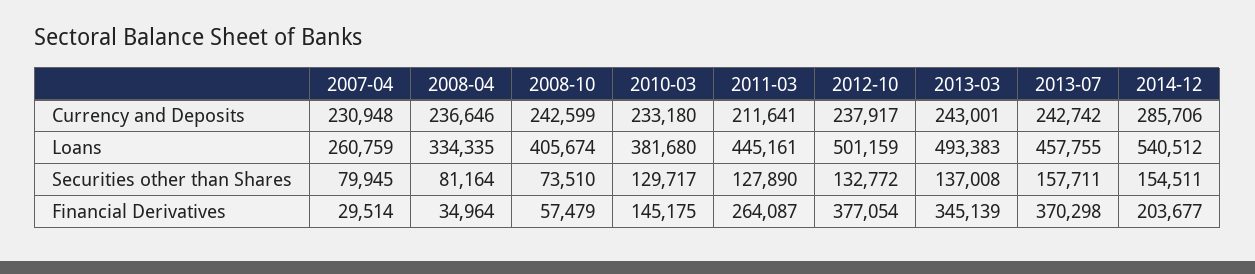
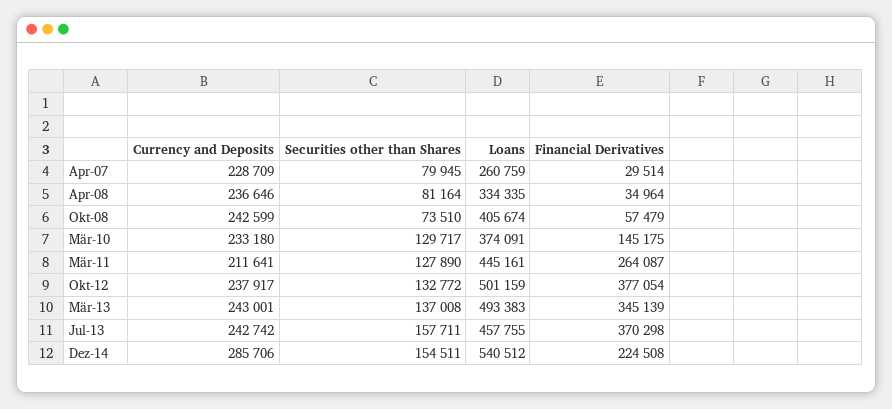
2007-04, Currency and Deposits: 230948 -> 228709
2010-03, Loans: 381680 -> 374091
2014-12, Financial Derivatives: 203677 -> 224508

